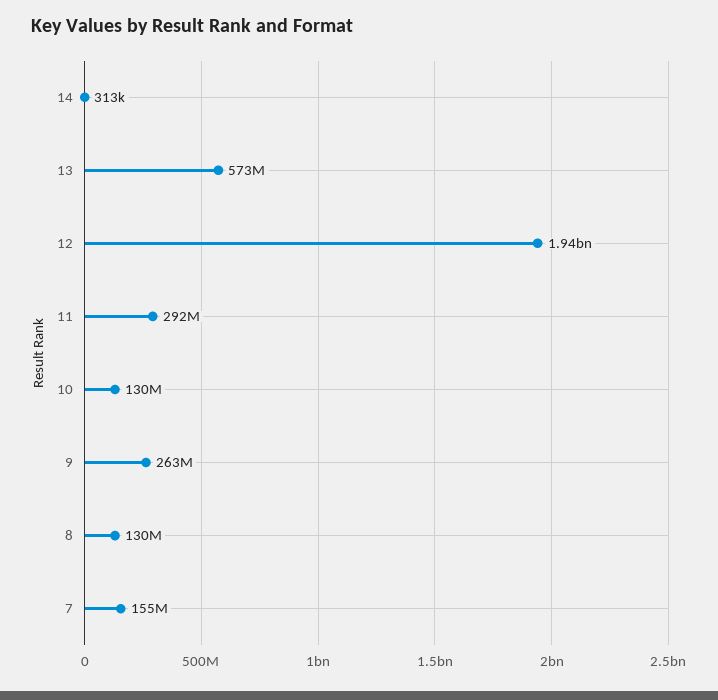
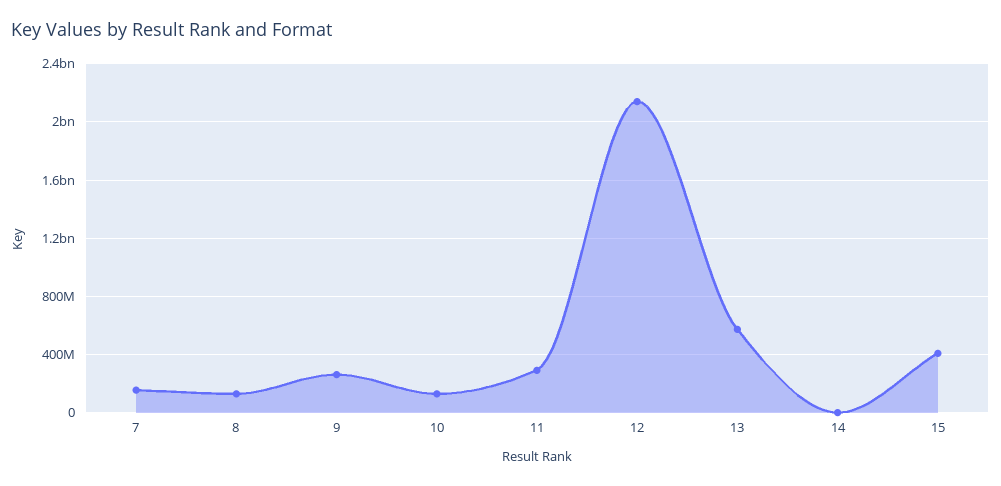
12: 1940000000 -> 2150000000
15: none -> 400000000

